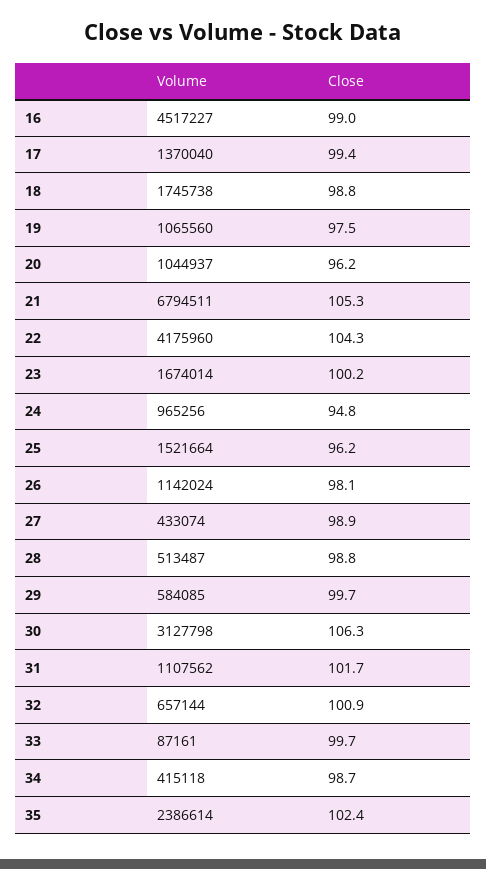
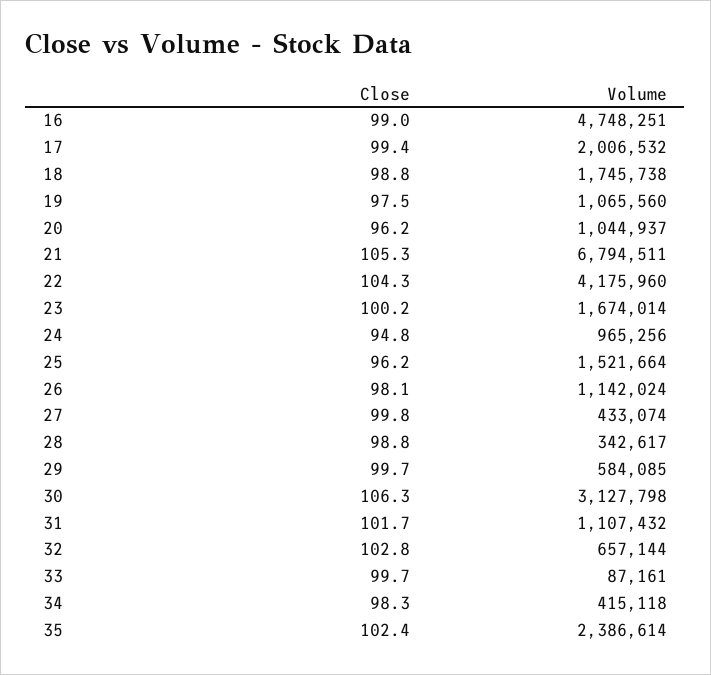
Volume, 16: 4517227 -> 4748251
Volume, 17: 1370040 -> 2006532
Close, 27: 98.9 -> 99.8
Volume, 28: 513487 -> 342617
Volume, 31: 1107562 -> 1107432
Close, 32: 100.9 -> 102.8
Close, 34: 98.7 -> 98.3

